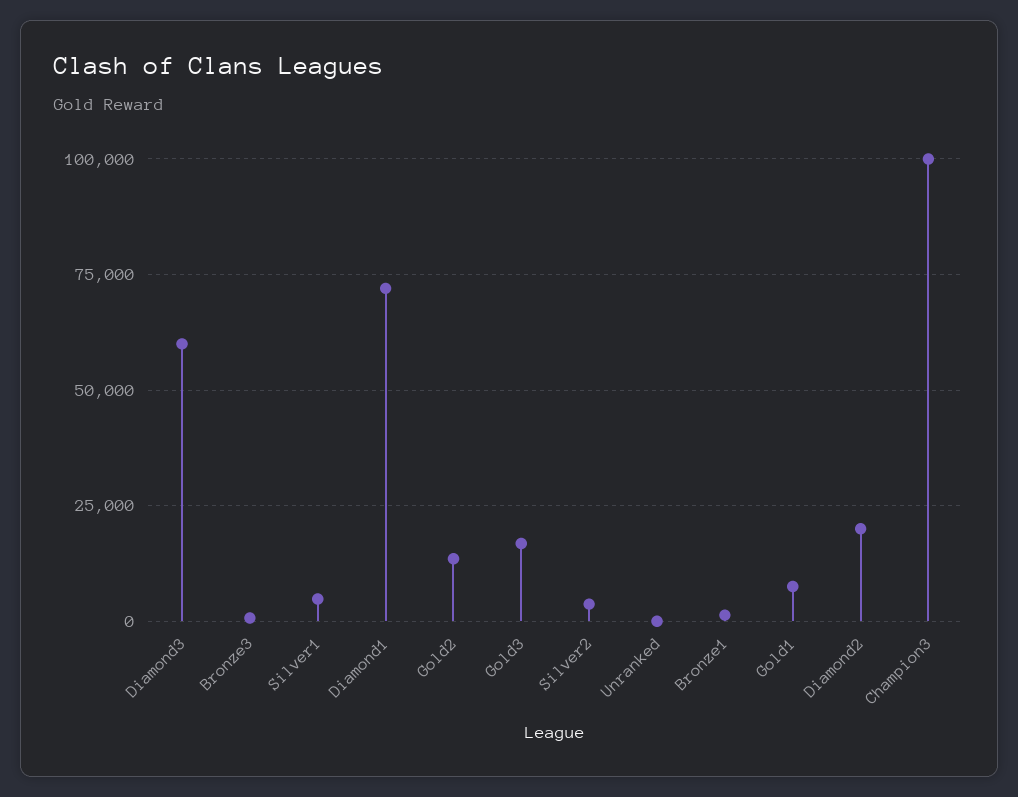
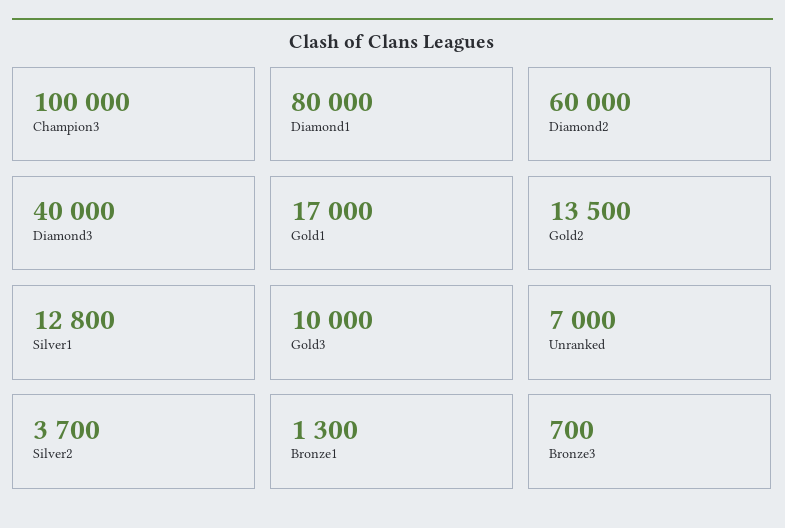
Diamond3: 60000 -> 40000
Silver1: 5000 -> 12800
Diamond1: 72500 -> 80000
Gold3: 17500 -> 10000
Unranked: 0 -> 7000
Gold1: 7500 -> 17000
Diamond2: 20000 -> 60000

